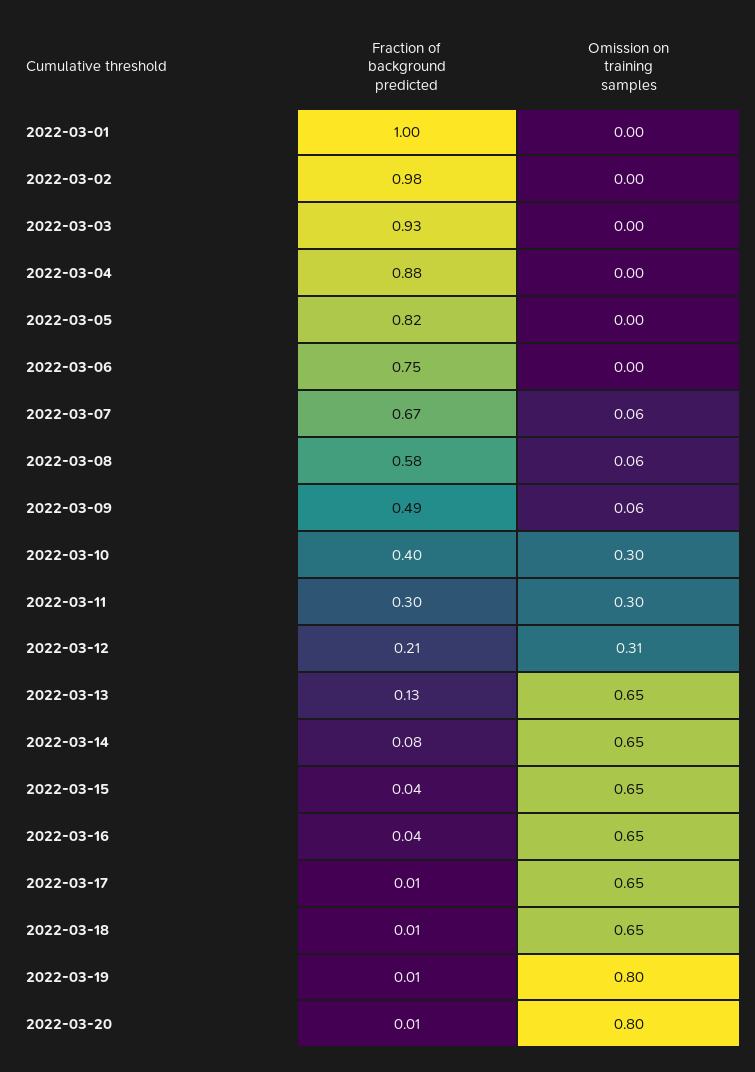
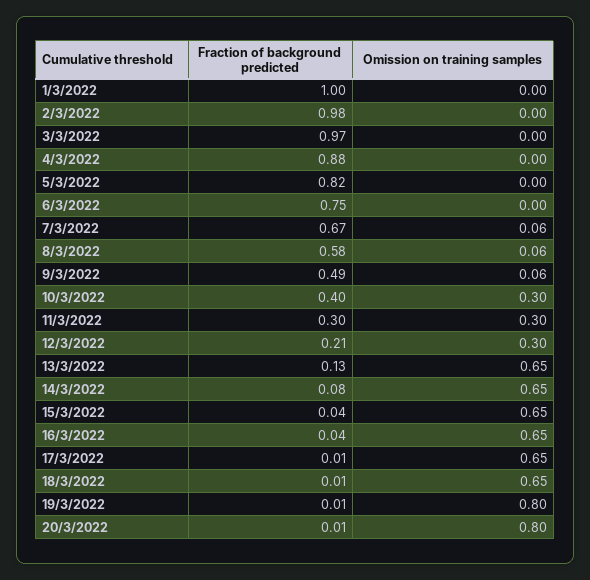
Fraction of background predicted, 2022-03-03: 0.93 -> 0.97
Omission on training samples, 2022-03-12: 0.31 -> 0.3

